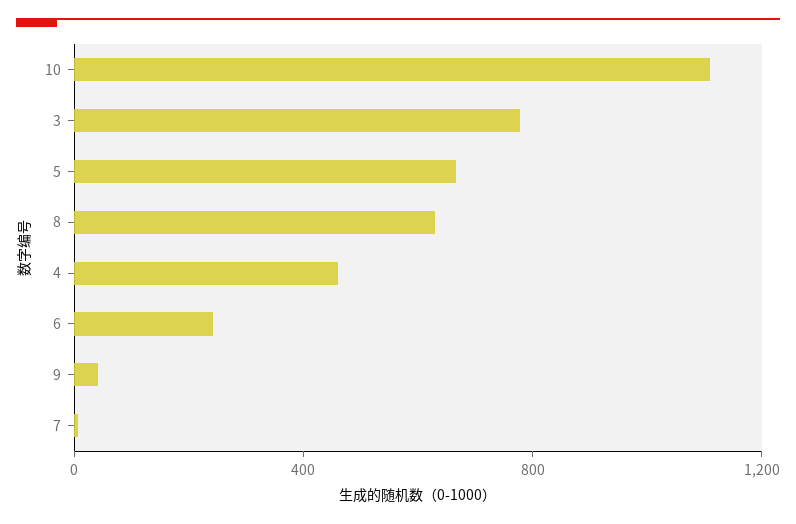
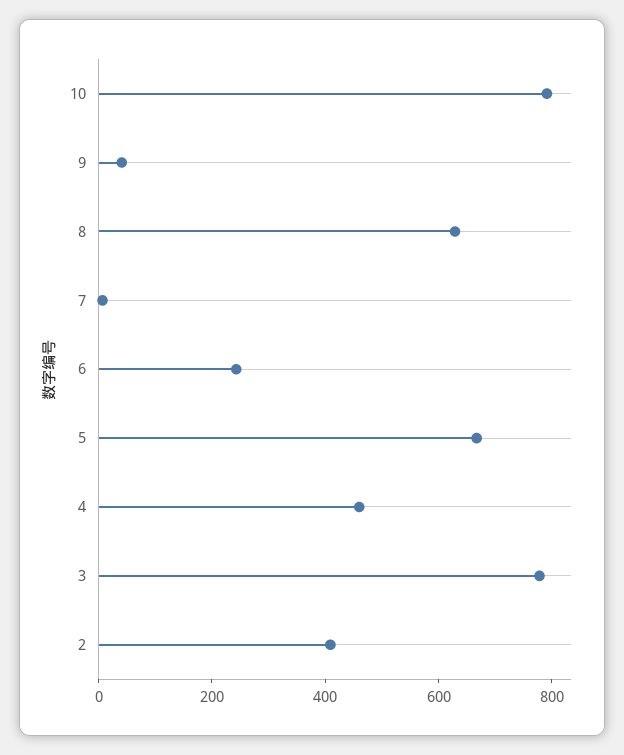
10: 1100 -> 800
2: none -> 400

